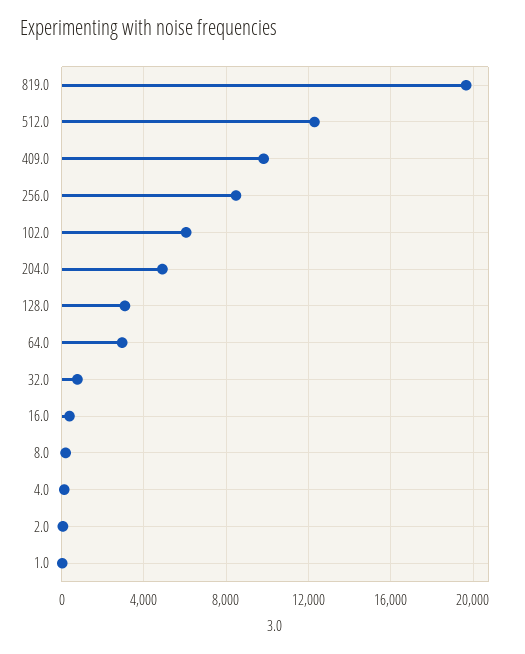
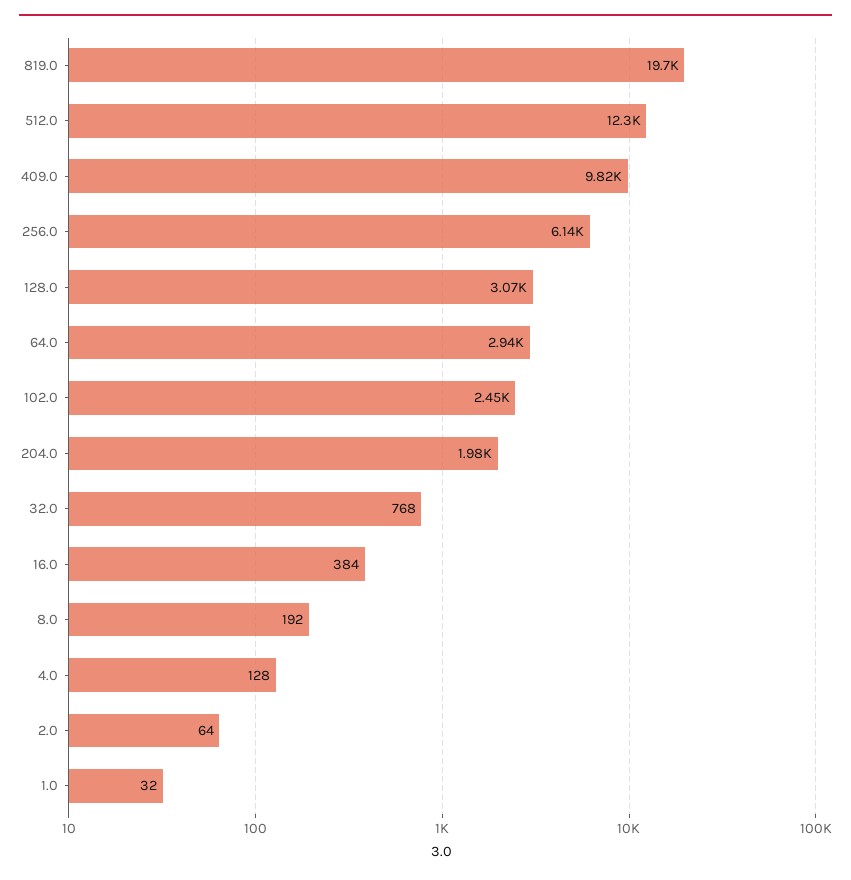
256.0: 8500 -> 6140
102.0: 6000 -> 2450
204.0: 5000 -> 1980

